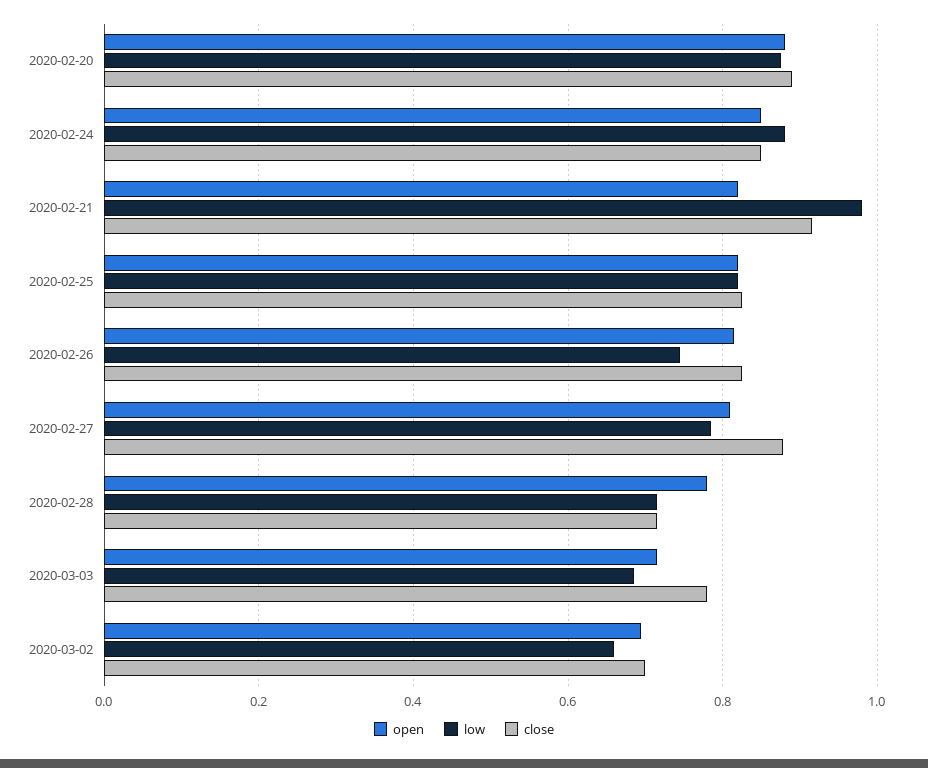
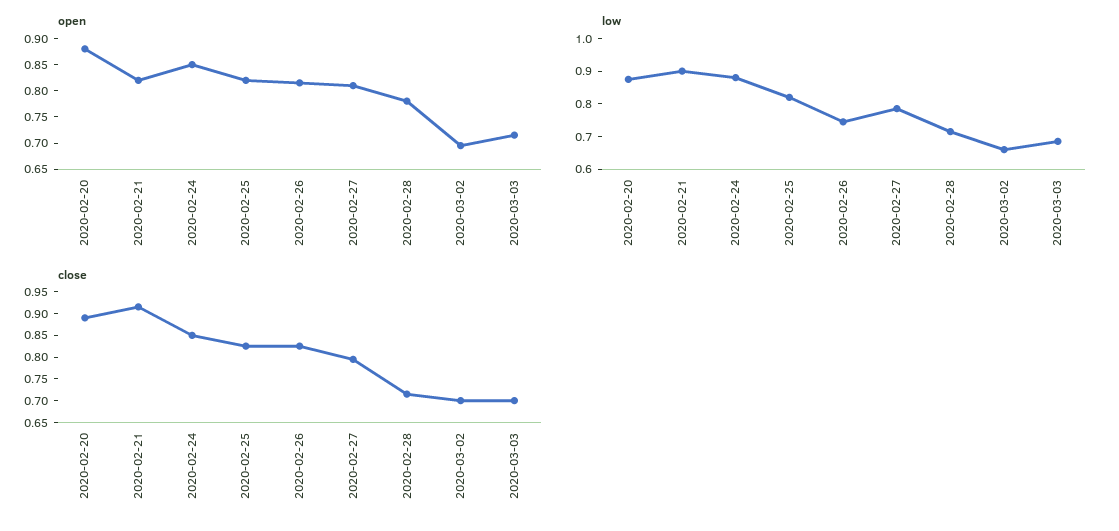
low, 2020-02-21: 0.98 -> 0.9
close, 2020-02-27: 0.88 -> 0.8
close, 2020-03-03: 0.78 -> 0.7

